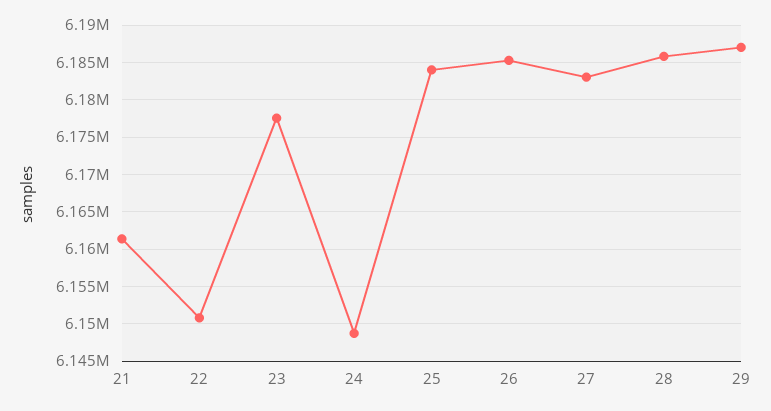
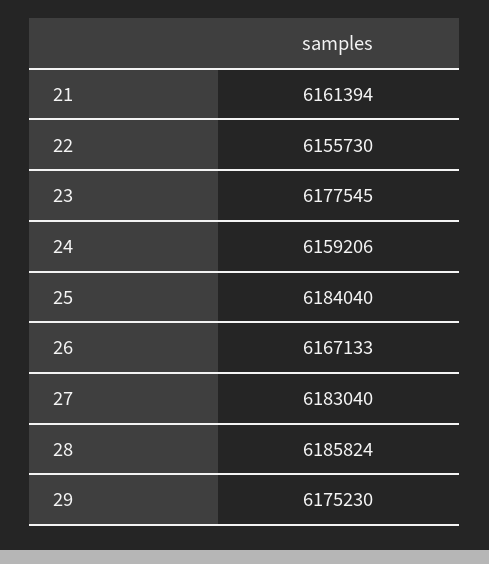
22: 6151000 -> 6155730
24: 6149000 -> 6159206
26: 6185000 -> 6167133
29: 6187000 -> 6175230

